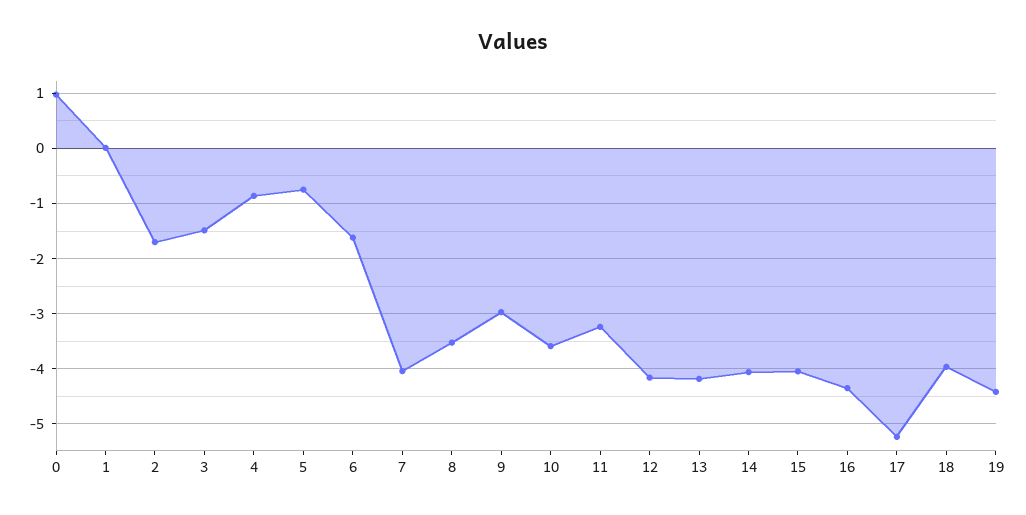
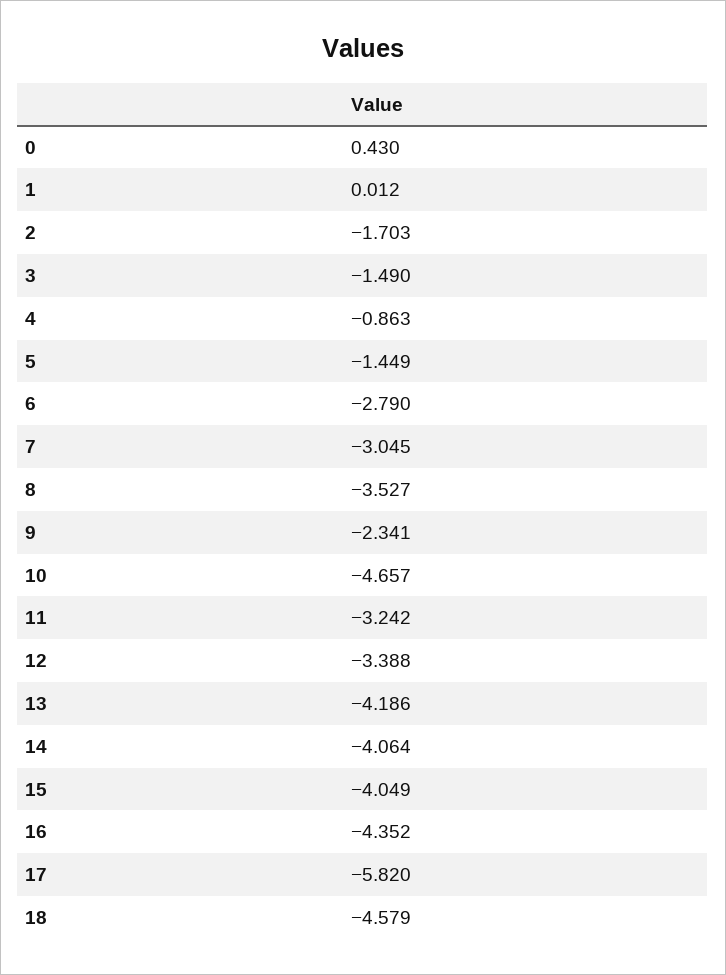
0: 1 -> 0.43
5: -0.8 -> -1.449
6: -1.6 -> -2.79
7: -4 -> -3.045
9: -3 -> -2.341
10: -3.6 -> -4.657
12: -4.2 -> -3.388
17: -5.2 -> -5.82
18: -4 -> -4.579
19: -4.4 -> none

